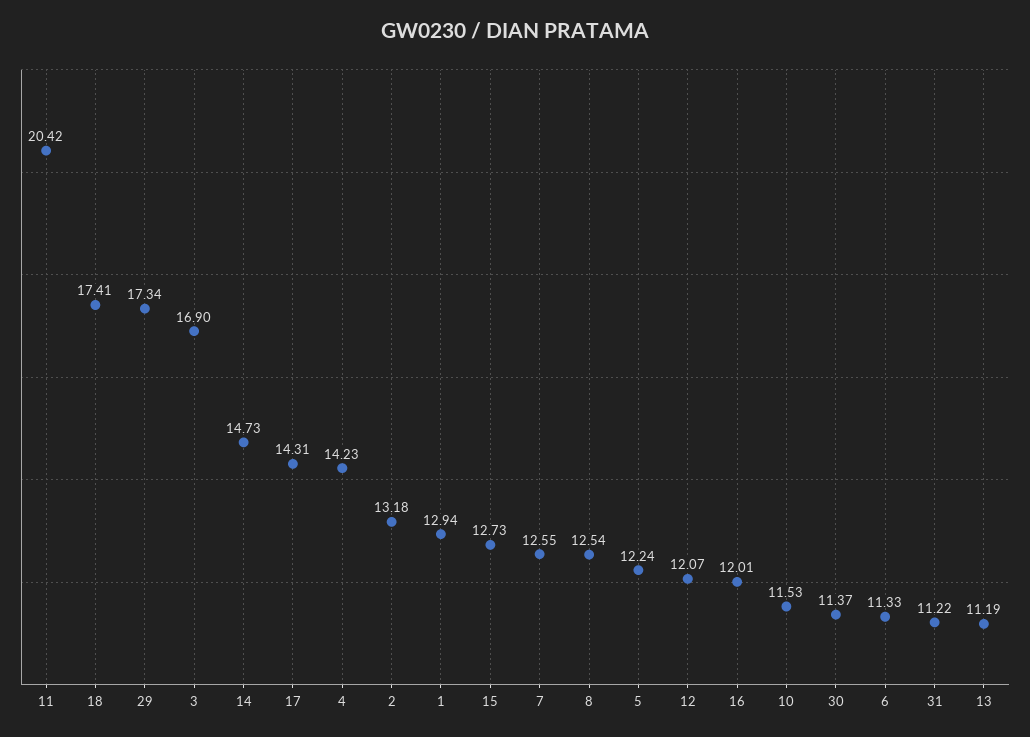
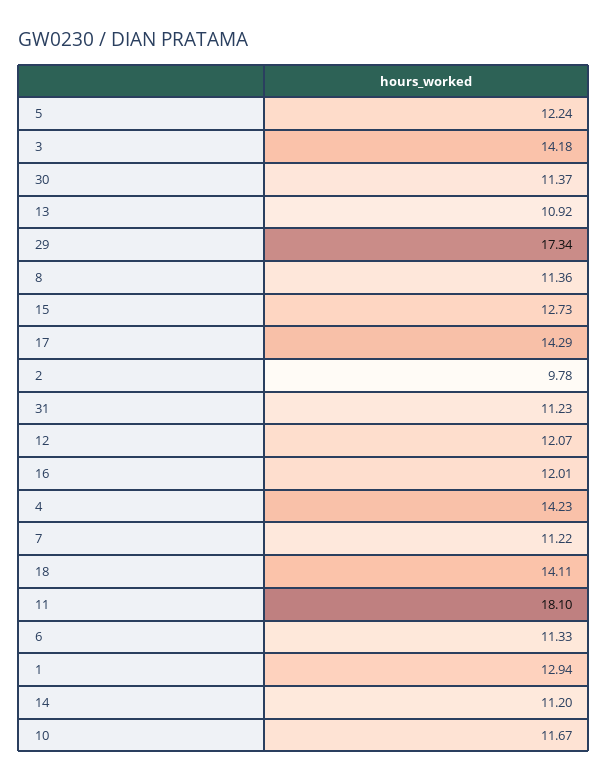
11: 20.42 -> 18.1
18: 17.41 -> 14.11
3: 16.9 -> 14.18
14: 14.73 -> 11.2
17: 14.31 -> 14.29
2: 13.18 -> 9.78
7: 12.55 -> 11.22
8: 12.54 -> 11.36
10: 11.53 -> 11.67
31: 11.22 -> 11.23
13: 11.19 -> 10.92

